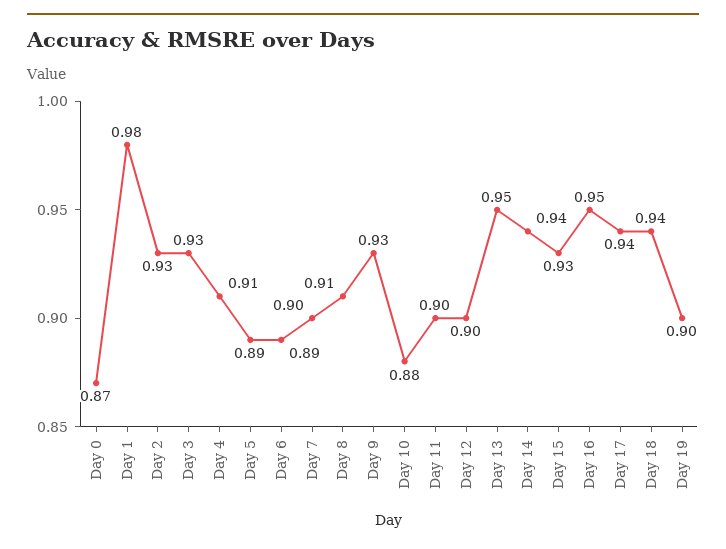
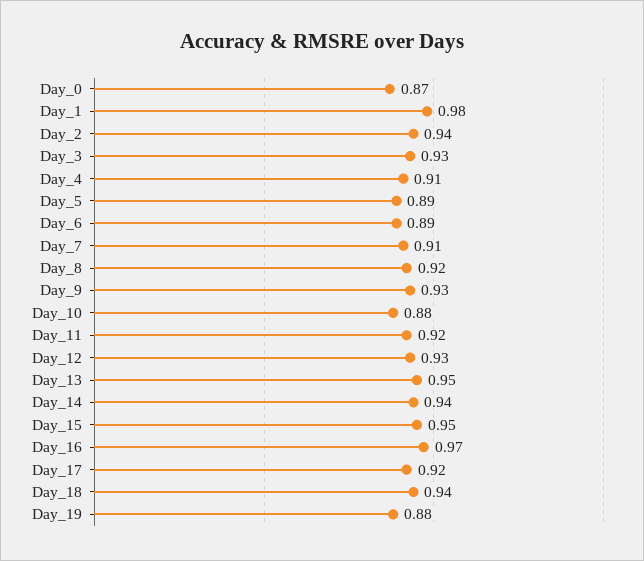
Day 2: 0.93 -> 0.94
Day 7: 0.9 -> 0.91
Day 8: 0.91 -> 0.92
Day 11: 0.9 -> 0.92
Day 12: 0.9 -> 0.93
Day 15: 0.93 -> 0.95
Day 16: 0.95 -> 0.97
Day 17: 0.94 -> 0.92
Day 19: 0.9 -> 0.88

